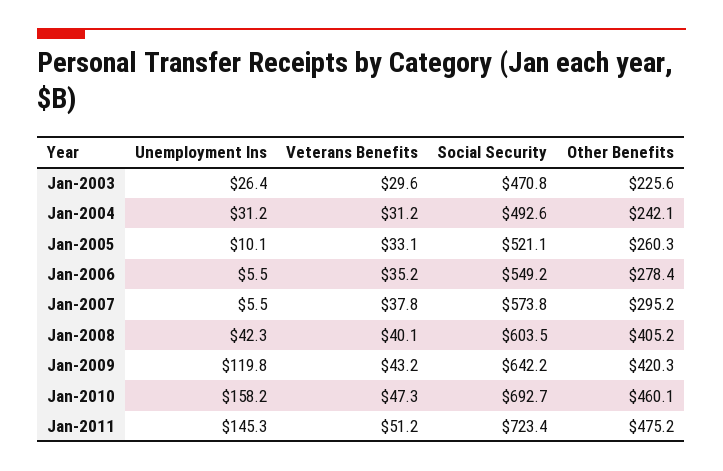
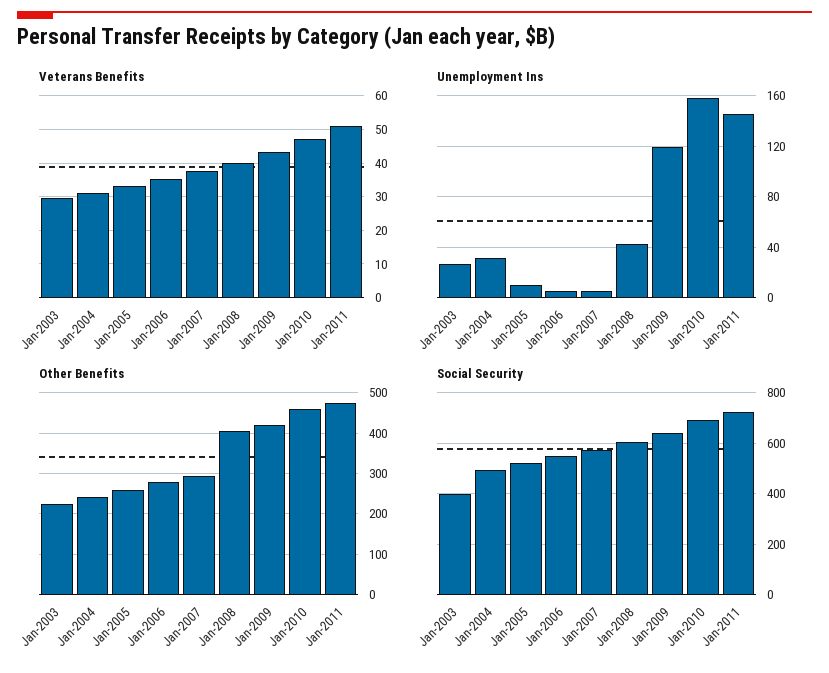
Social Security, Jan-2003: 470.8 -> 400

